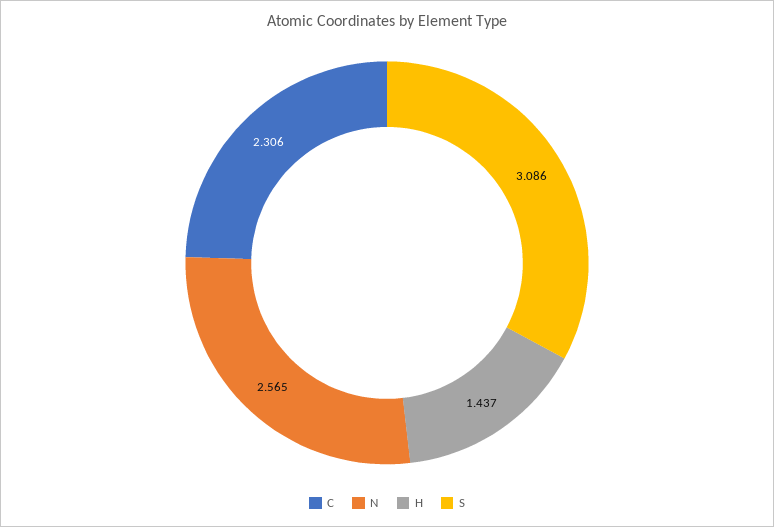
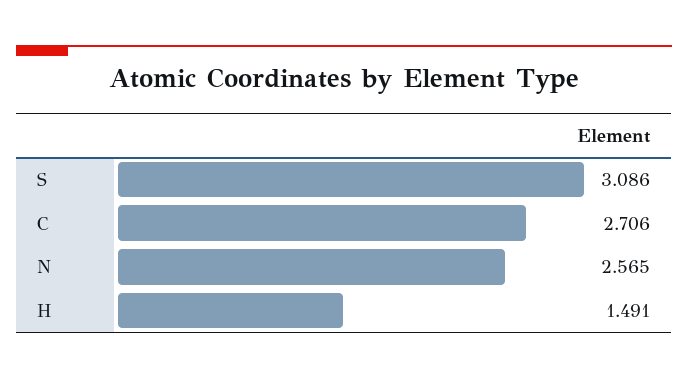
C: 2.306 -> 2.706
H: 1.437 -> 1.491

